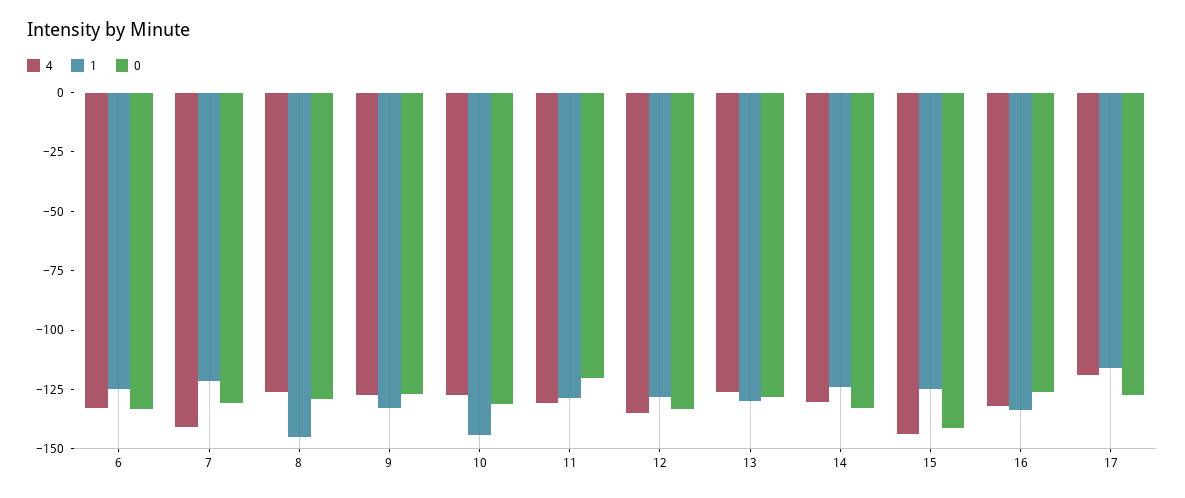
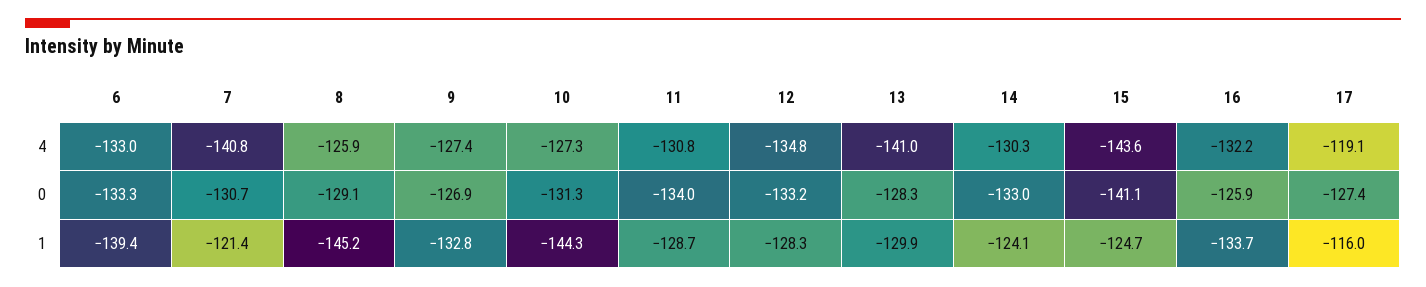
1, 6: -125 -> -139.4
0, 11: -120 -> -134
4, 13: -125 -> -141

